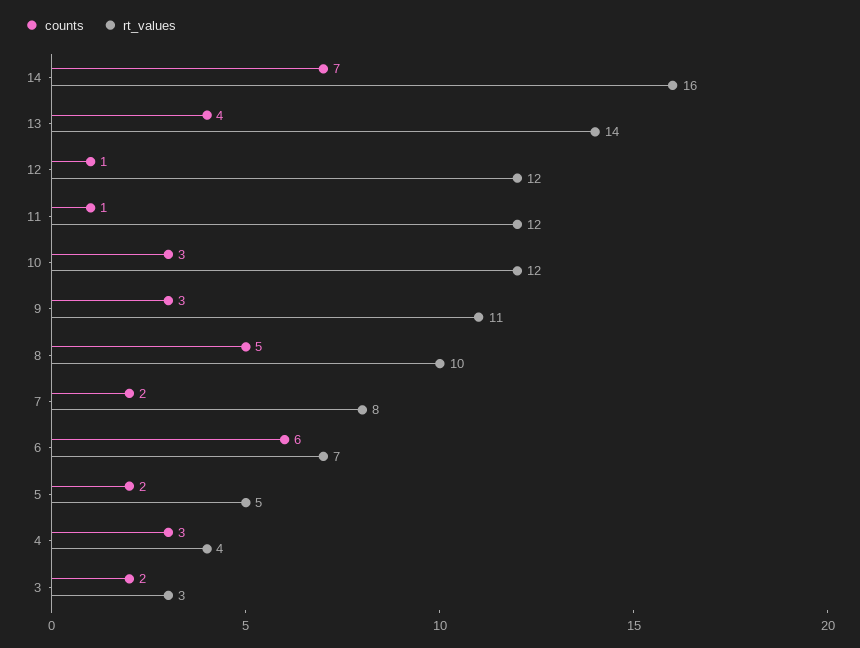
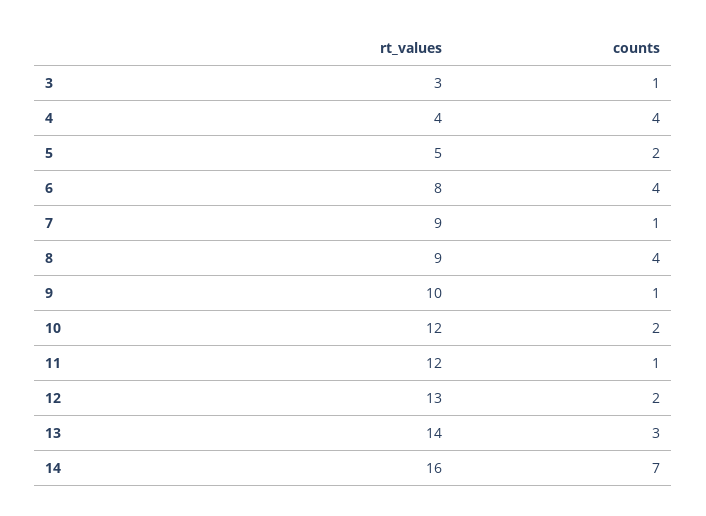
counts, 13: 4 -> 3
counts, 12: 1 -> 2
rt_values, 12: 12 -> 13
counts, 10: 3 -> 2
counts, 9: 3 -> 1
rt_values, 9: 11 -> 10
counts, 8: 5 -> 4
rt_values, 8: 10 -> 9
counts, 7: 2 -> 1
rt_values, 7: 8 -> 9
counts, 6: 6 -> 4
rt_values, 6: 7 -> 8
counts, 4: 3 -> 4
counts, 3: 2 -> 1

